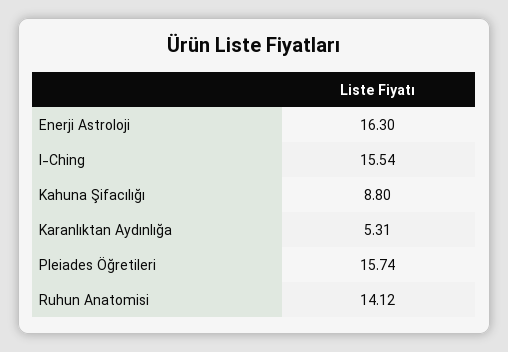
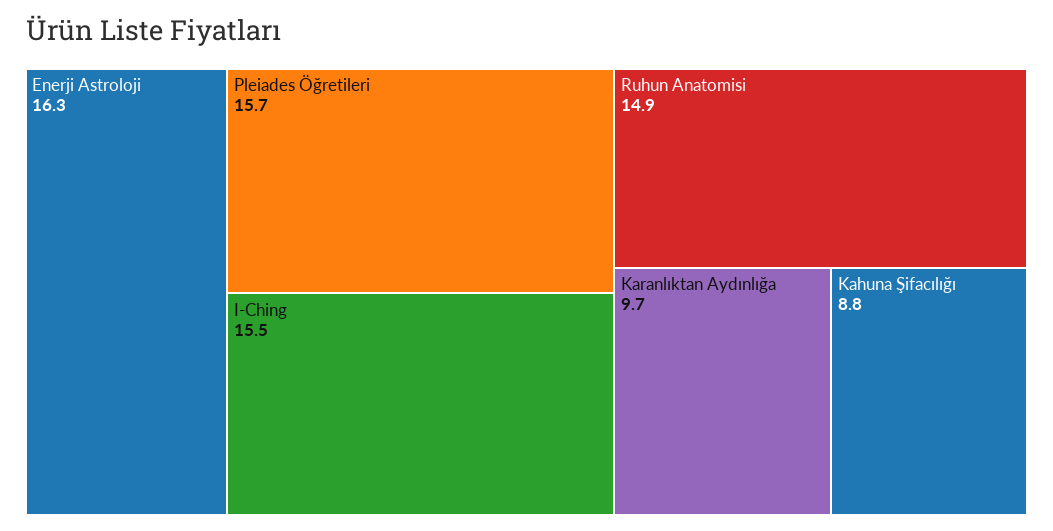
Karanlıktan Aydınlığa: 5.31 -> 9.7
Ruhun Anatomisi: 14.12 -> 14.9

